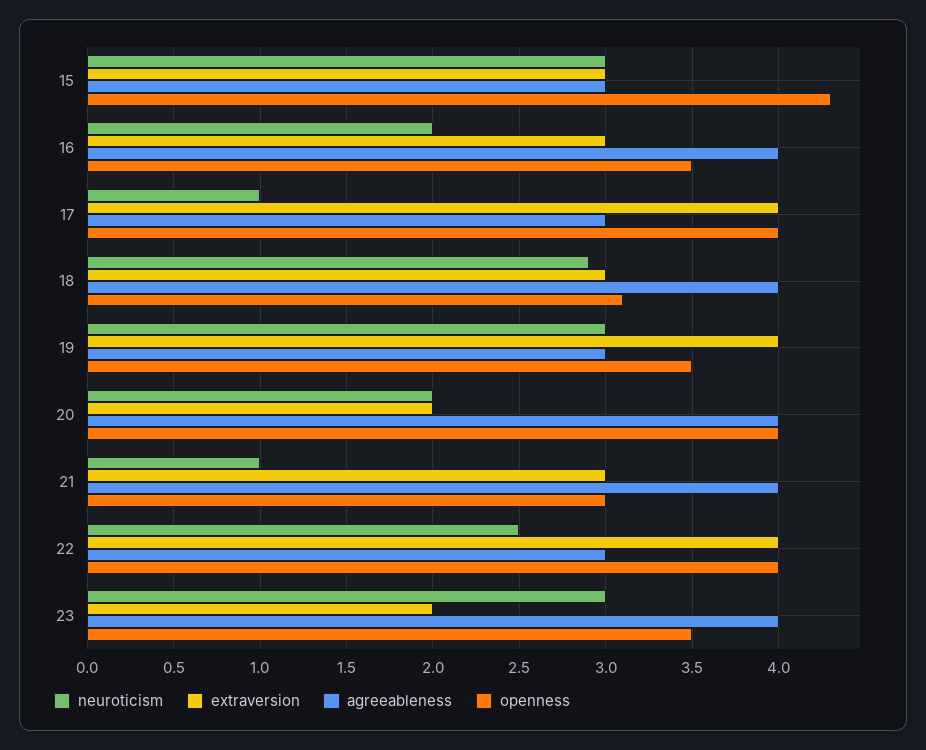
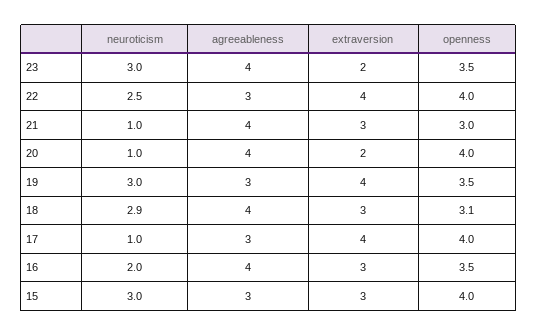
openness, 15: 4.3 -> 4
neuroticism, 20: 2 -> 1

